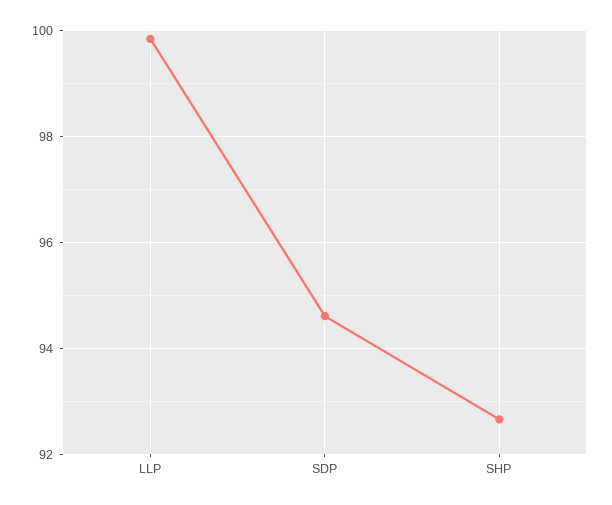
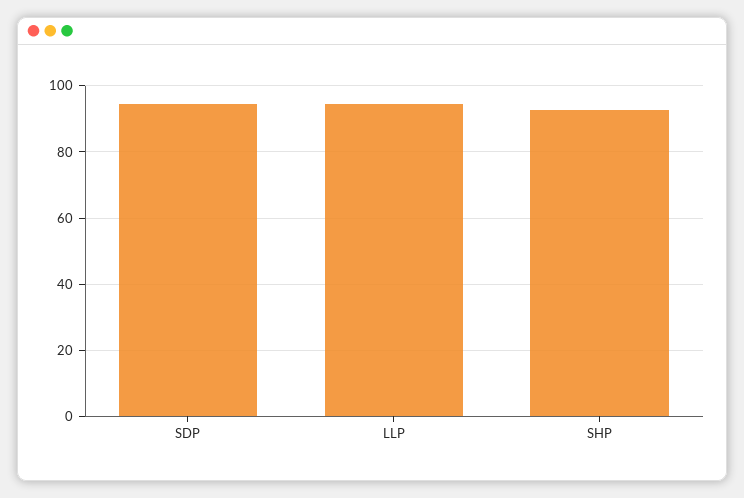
LLP: 99.8 -> 94

